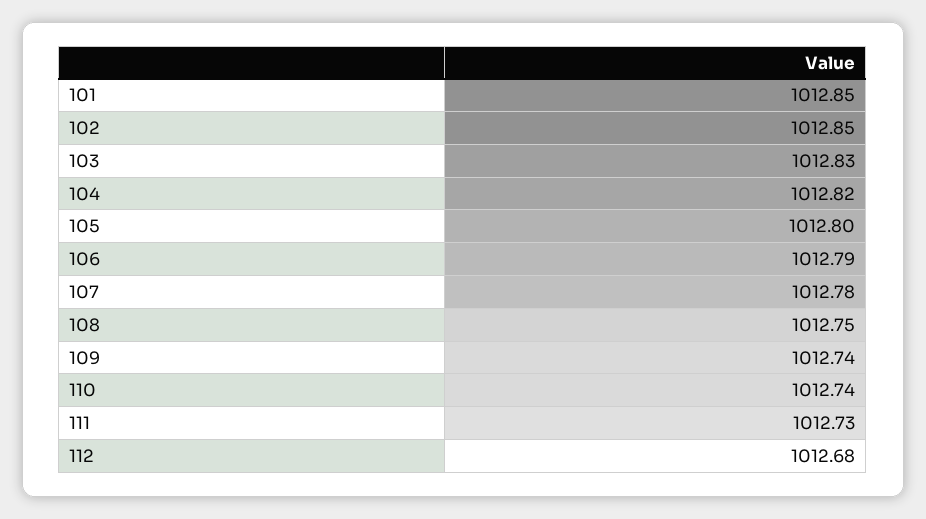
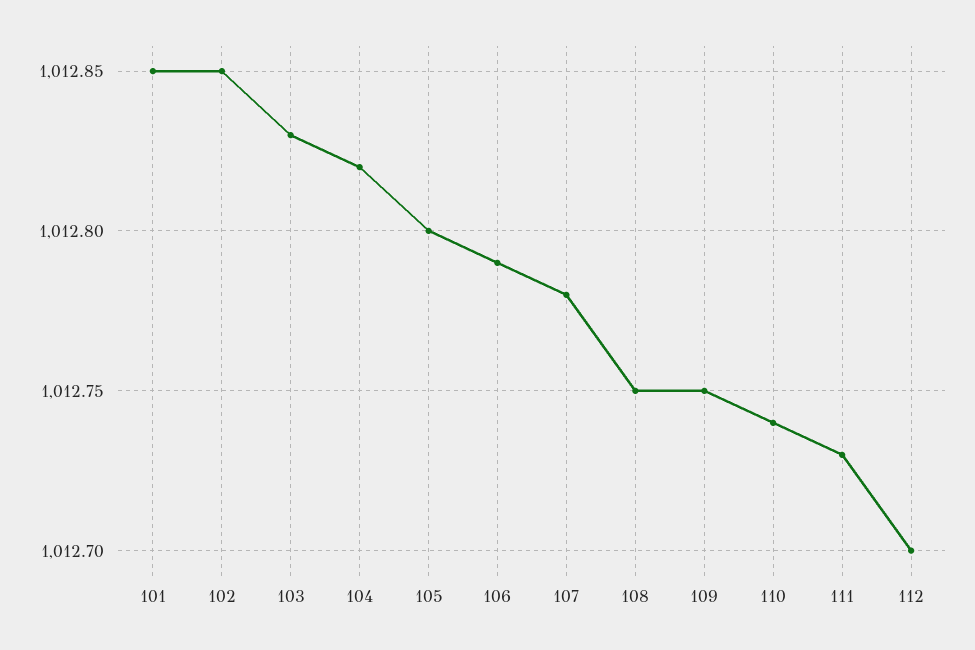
109: 1012.74 -> 1012.75
112: 1012.68 -> 1012.7

